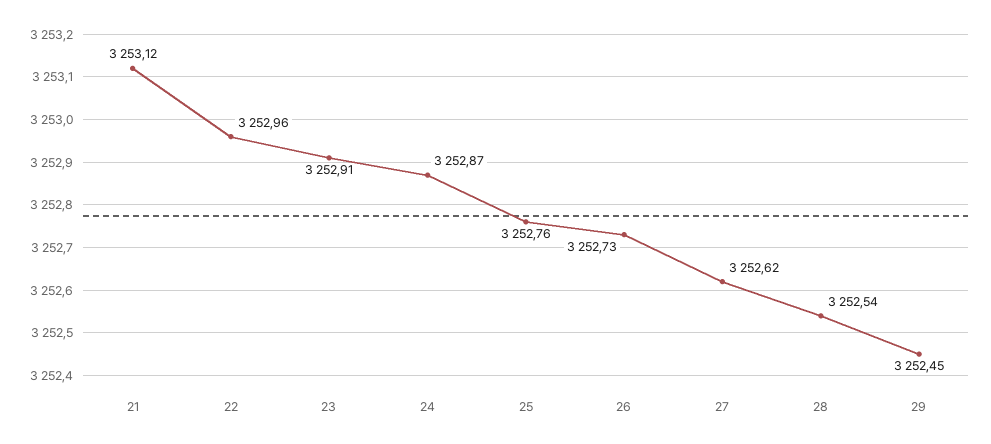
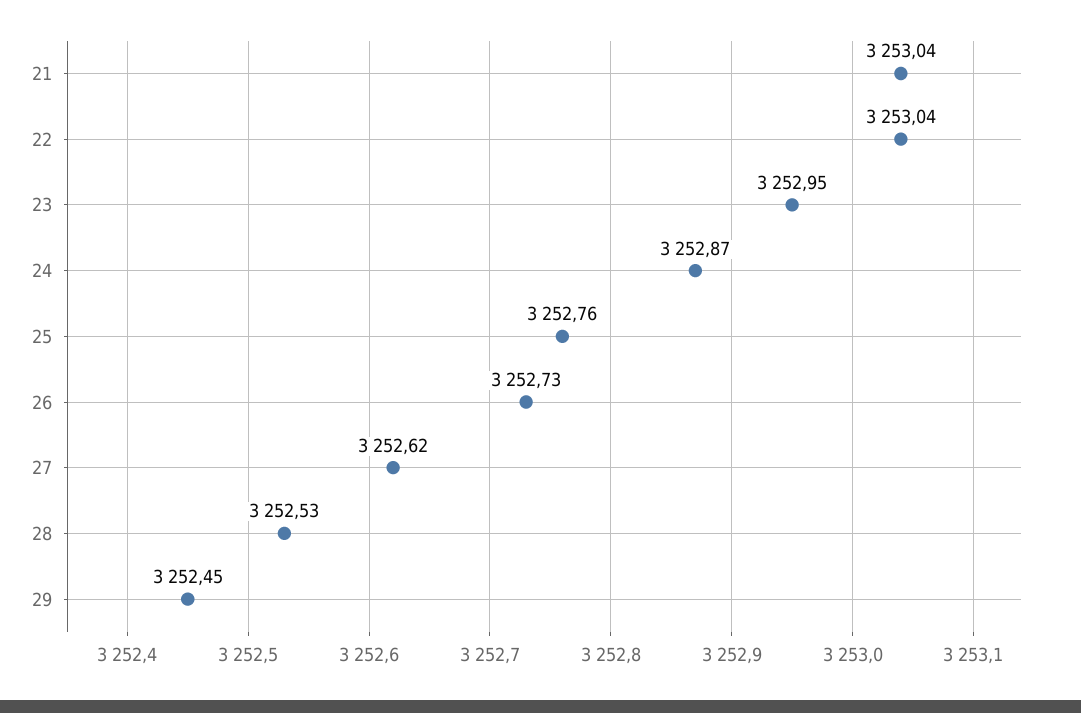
21: 3253.12 -> 3253.04
22: 3252.96 -> 3253.04
23: 3252.91 -> 3252.95
28: 3252.54 -> 3252.53

